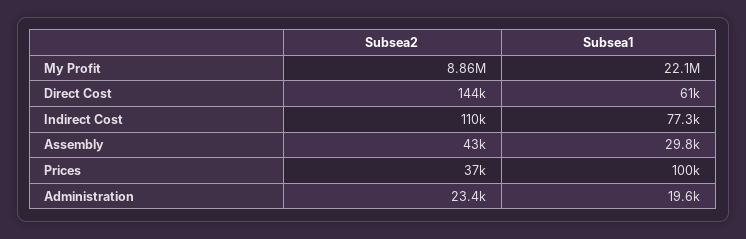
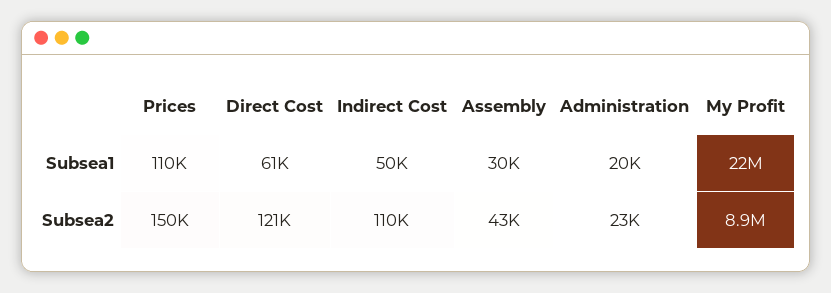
Subsea2, Direct Cost: 144000 -> 121000
Subsea1, Indirect Cost: 77300 -> 50000
Subsea2, Prices: 37000 -> 150000
Subsea1, Prices: 100000 -> 110000

